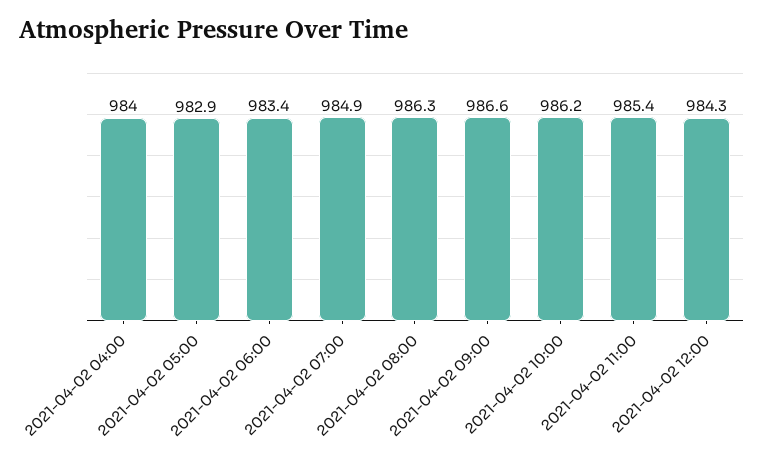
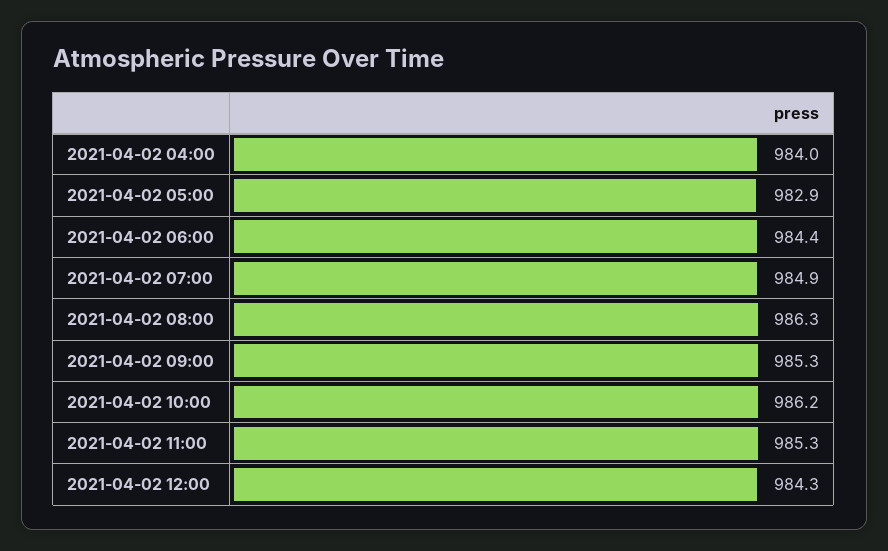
2021-04-02 06:00: 983.4 -> 984.4
2021-04-02 09:00: 986.6 -> 985.3
2021-04-02 11:00: 985.4 -> 985.3

